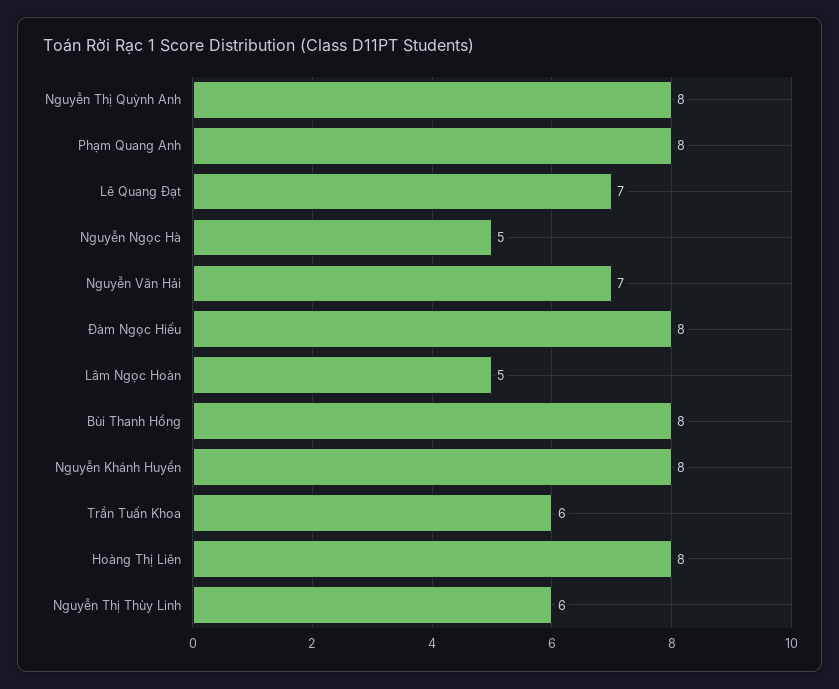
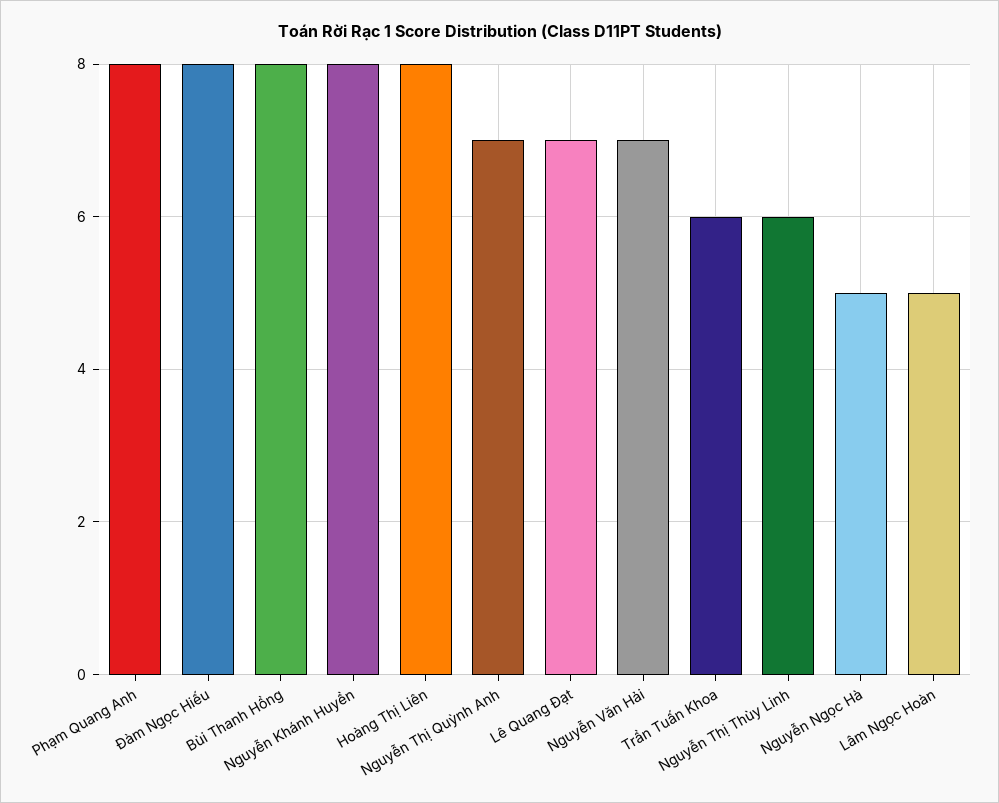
Nguyễn Thị Quỳnh Anh: 8 -> 7

